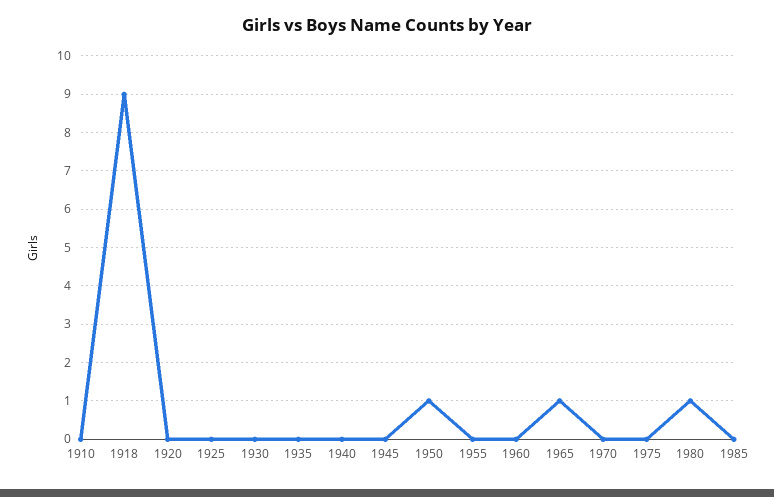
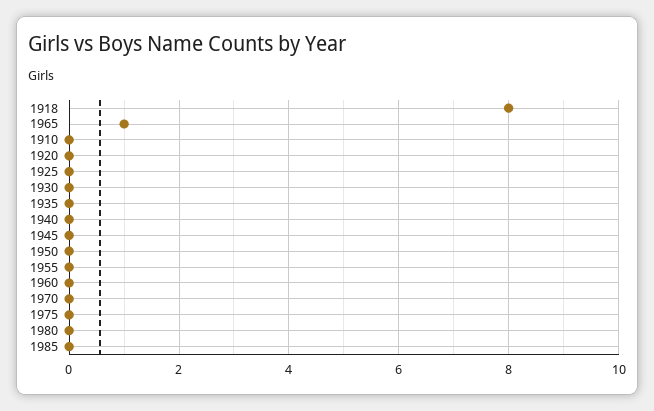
1918: 9 -> 8
1950: 1 -> 0
1980: 1 -> 0

